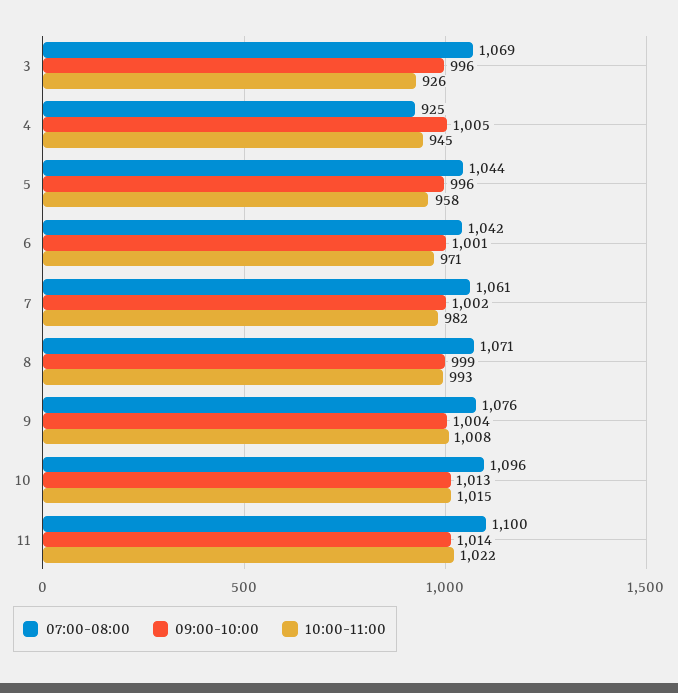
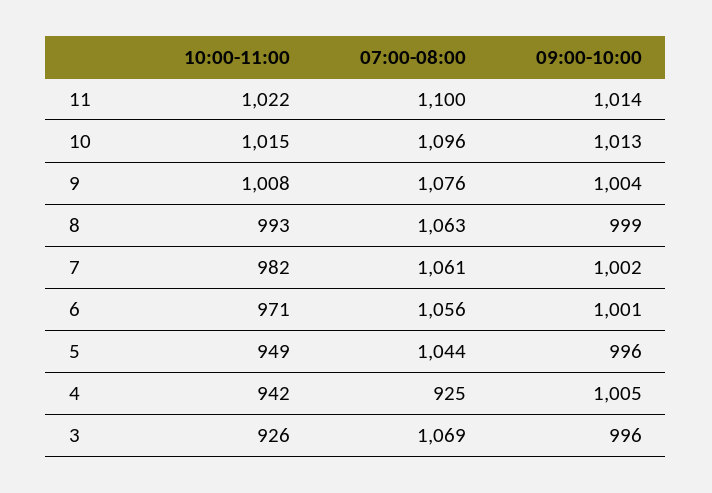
10:00-11:00, 4: 945 -> 942
10:00-11:00, 5: 958 -> 949
07:00-08:00, 6: 1042 -> 1056
07:00-08:00, 8: 1071 -> 1063

